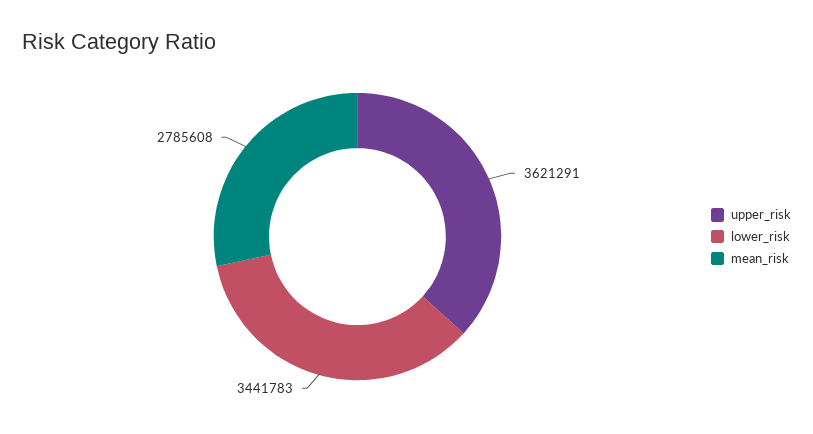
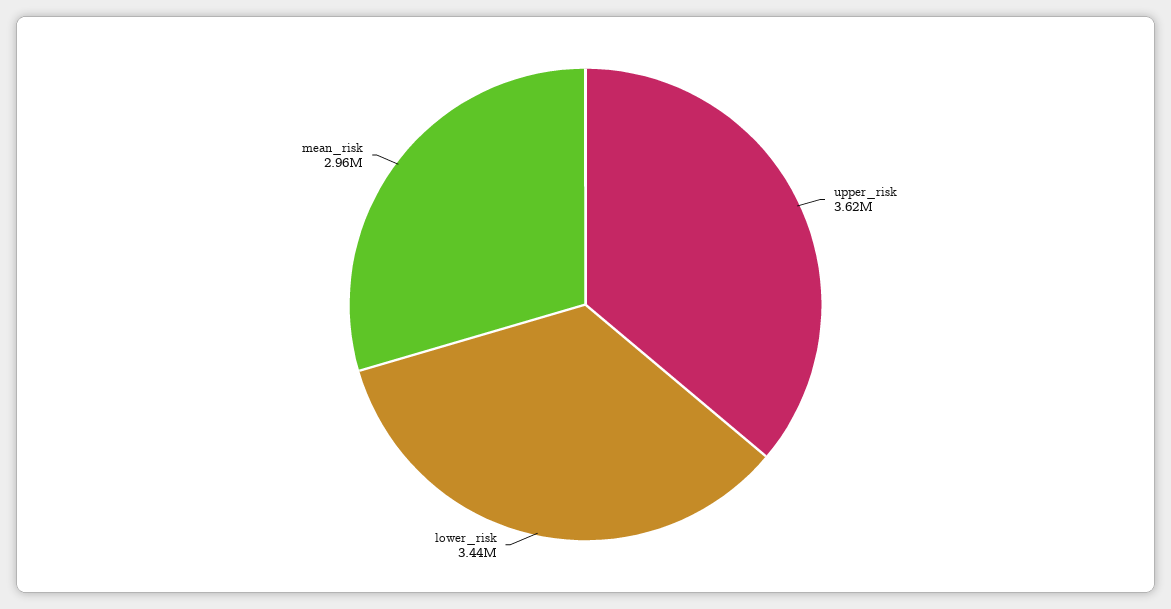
mean_risk: 2785608 -> 2960000

